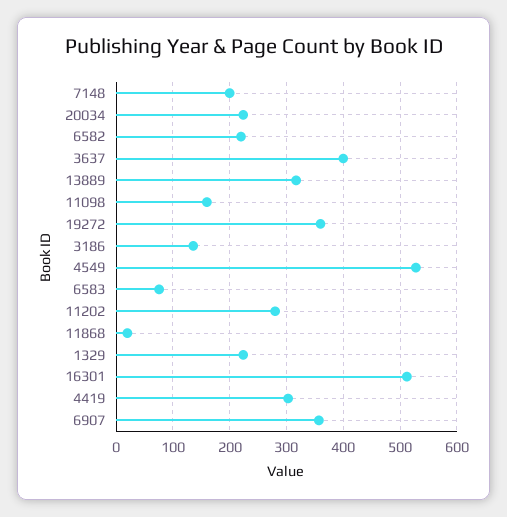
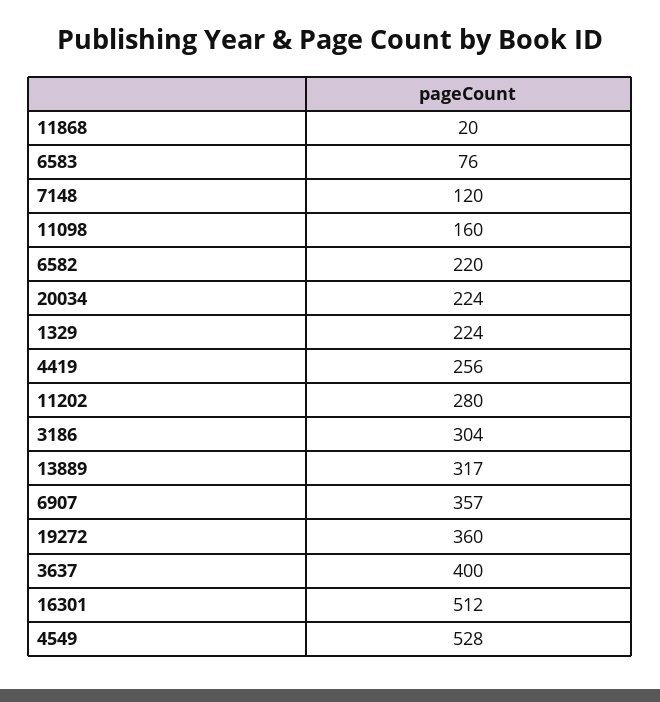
7148: 200 -> 120
3186: 140 -> 304
4419: 300 -> 256

